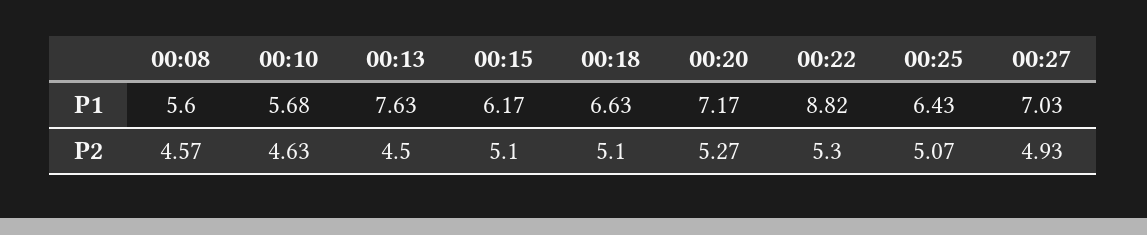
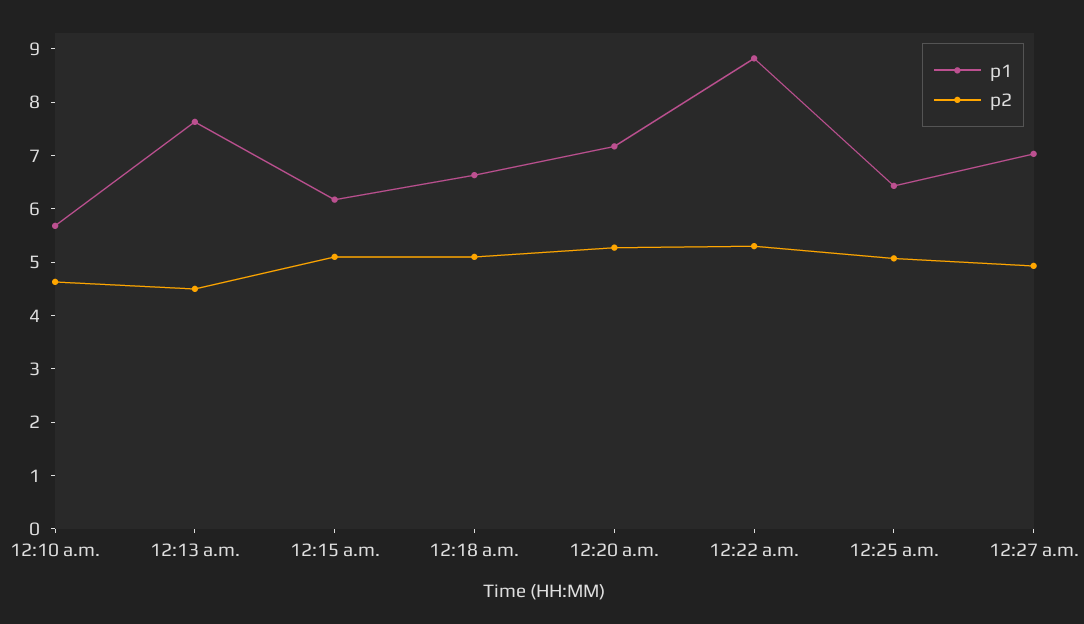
P1, 00:08: 5.6 -> none
P2, 00:08: 4.57 -> none

